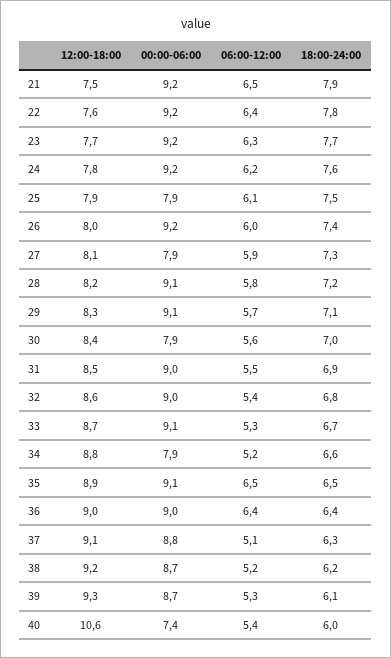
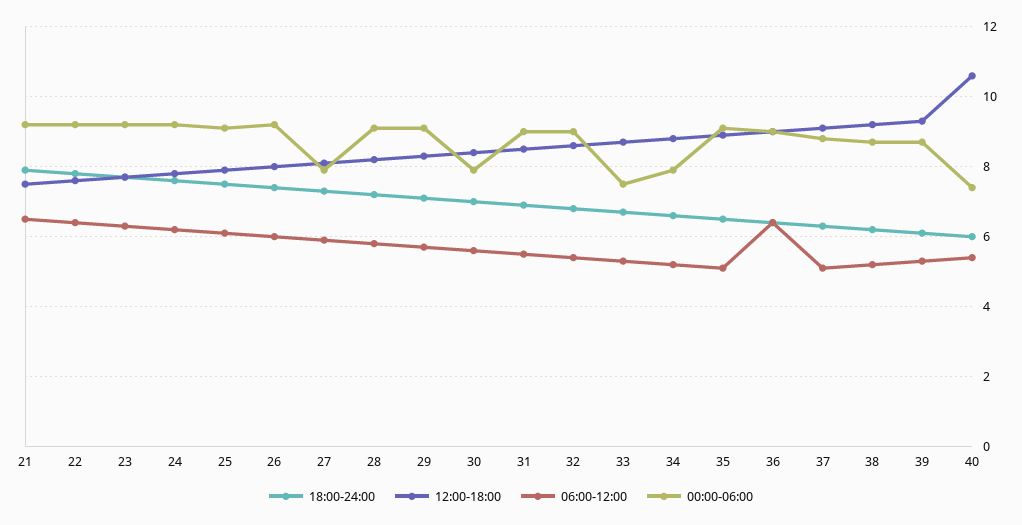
00:00-06:00, 25: 7.9 -> 9
00:00-06:00, 33: 9.1 -> 7.5
06:00-12:00, 35: 6.5 -> 5

